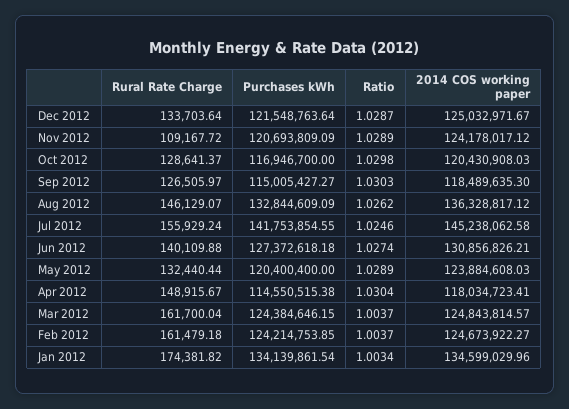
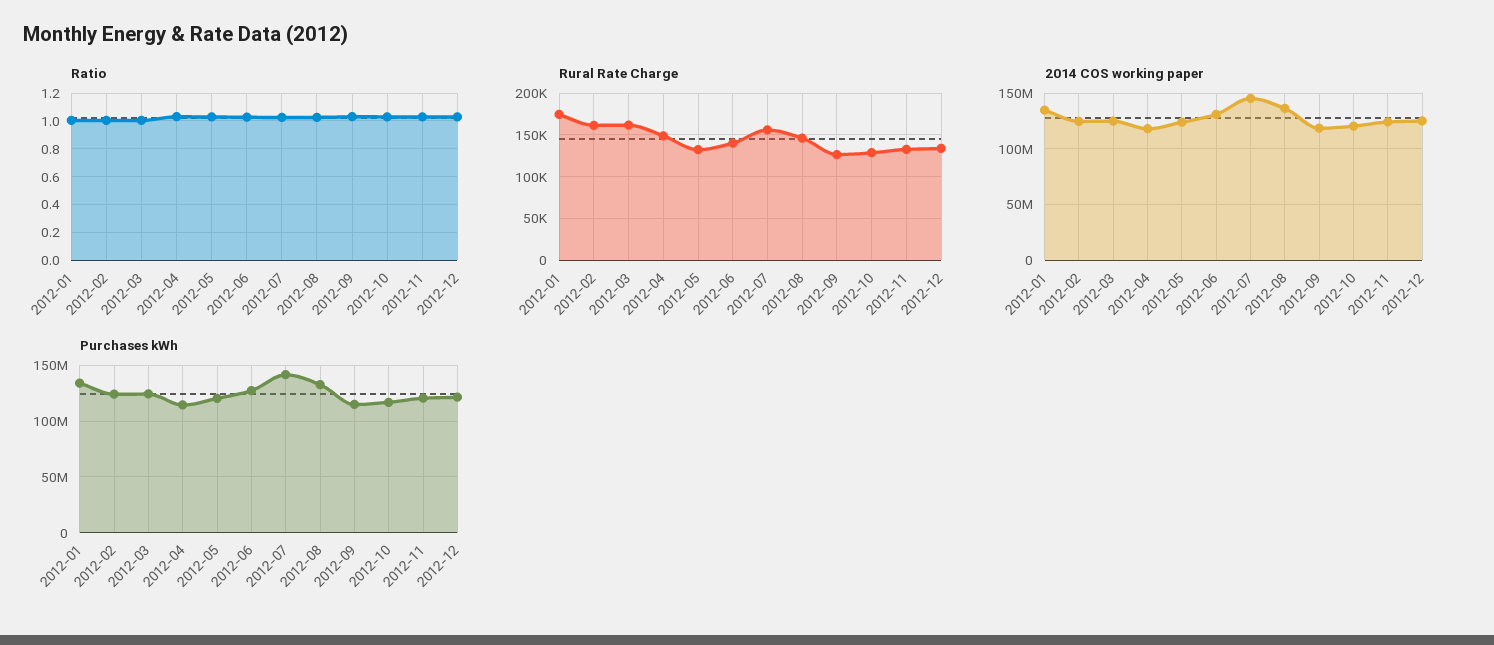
Rural Rate Charge, Nov 2012: 109167.72 -> 130000

